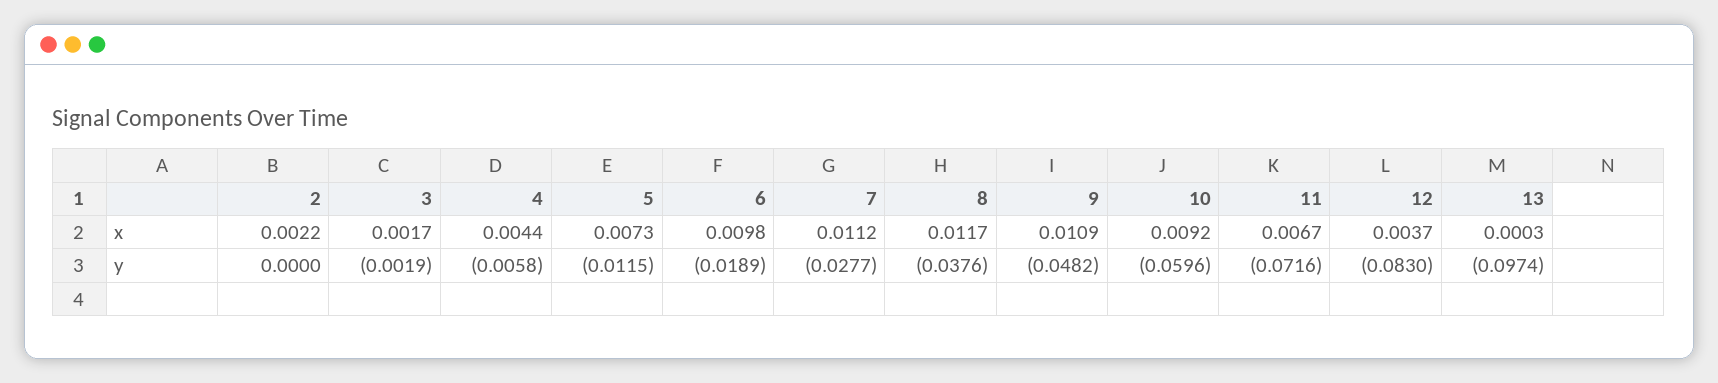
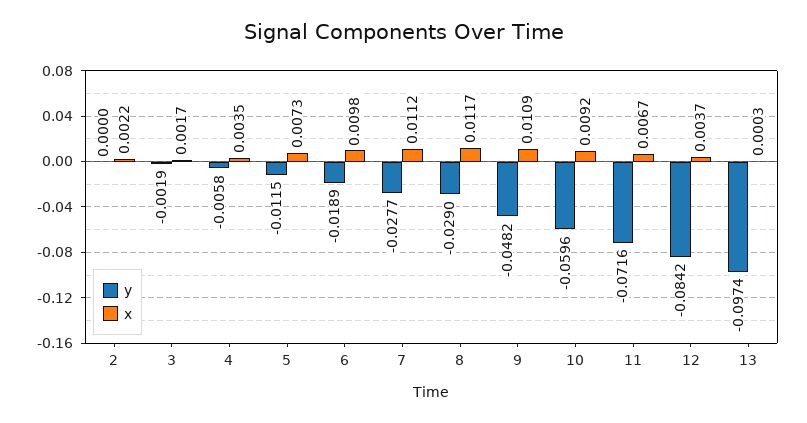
x, 4: 0.0044 -> 0.0035
y, 8: -0.0376 -> -0.029
y, 12: -0.083 -> -0.0842

